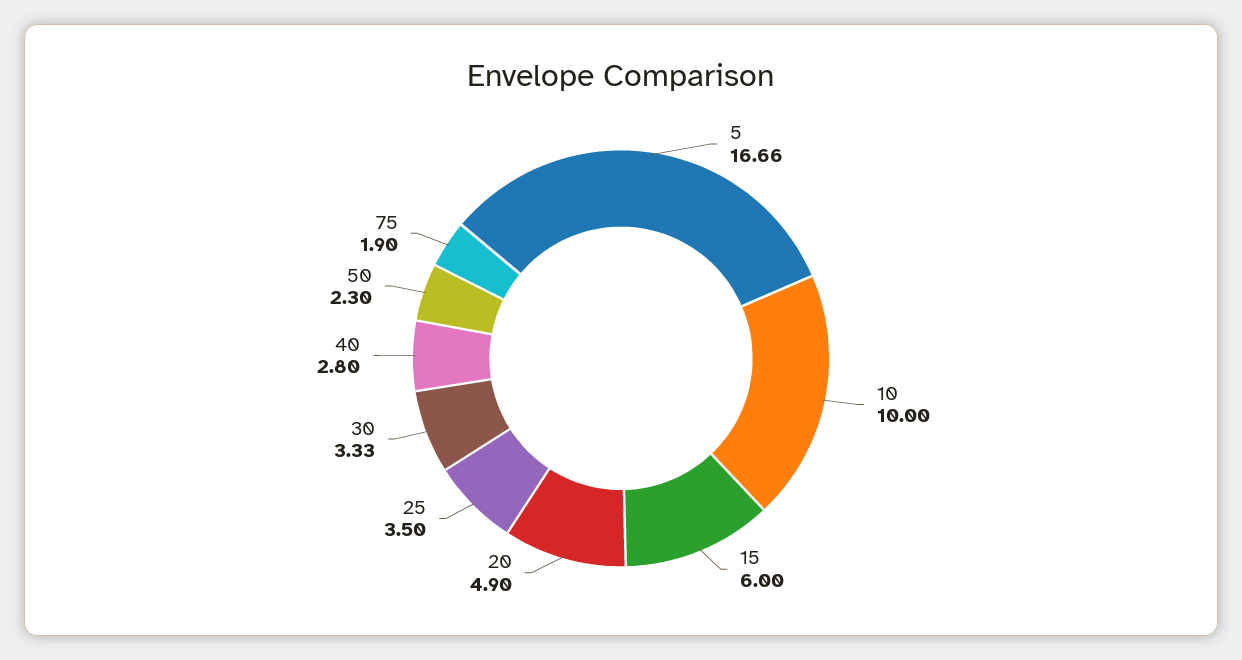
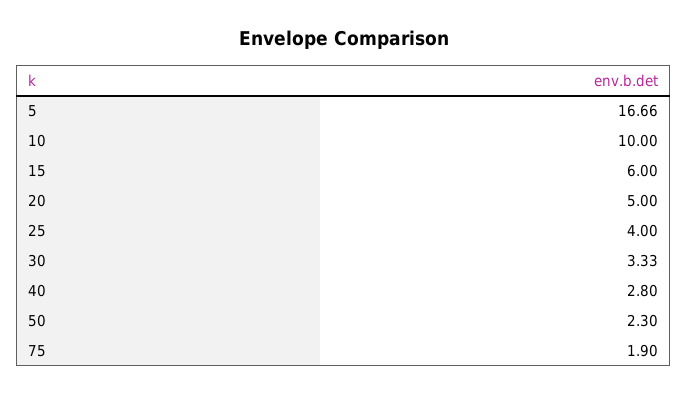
20: 4.9 -> 5
25: 3.5 -> 4

